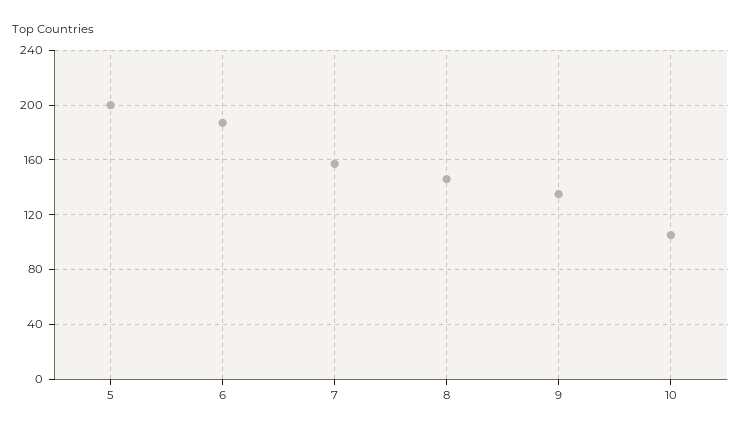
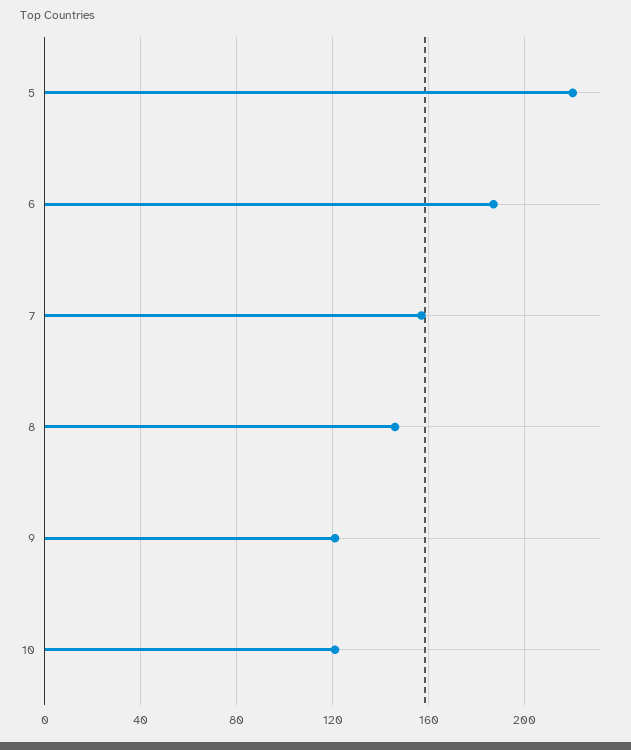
5: 200 -> 220
9: 135 -> 120
10: 105 -> 120

